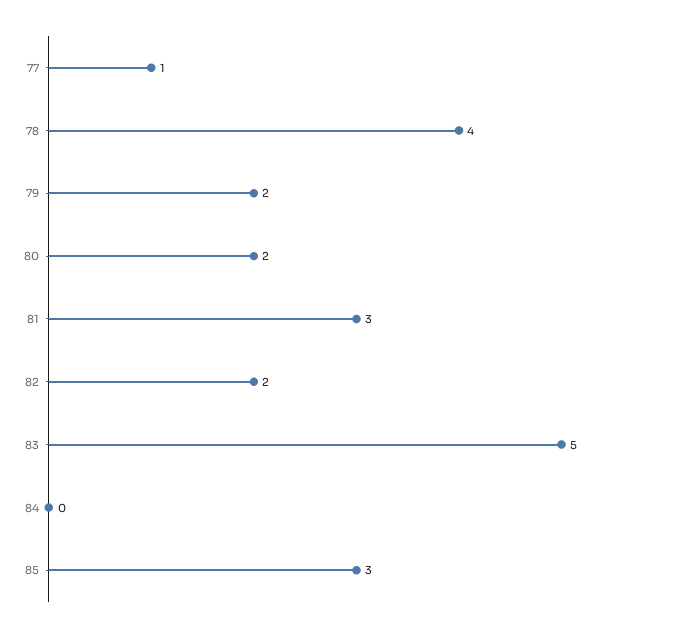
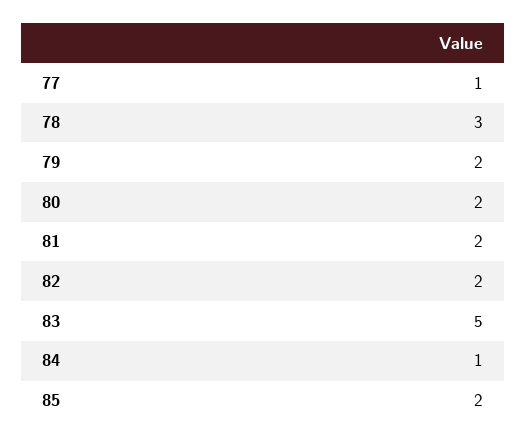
78: 4 -> 3
81: 3 -> 2
84: 0 -> 1
85: 3 -> 2

